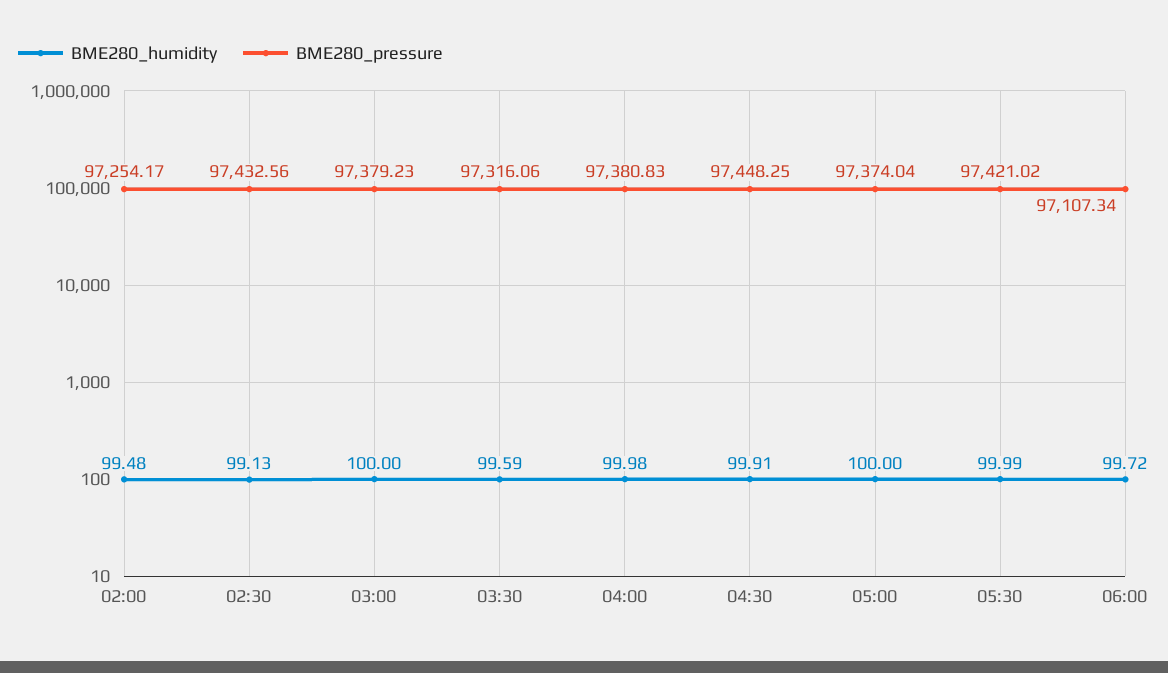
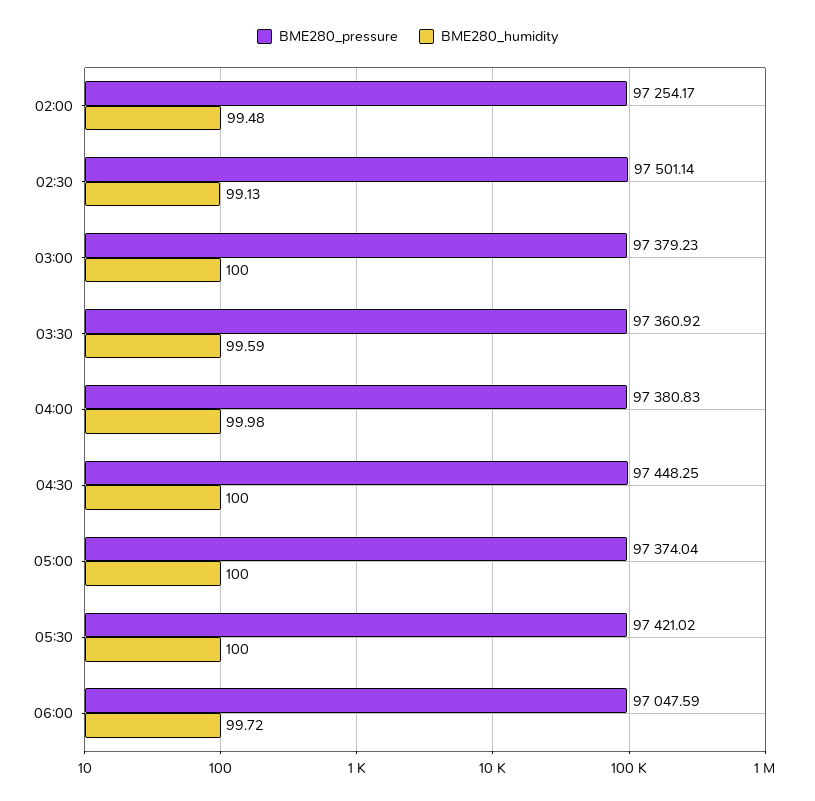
BME280_pressure, 02:30: 97432.56 -> 97501.14
BME280_pressure, 03:30: 97316.06 -> 97360.92
BME280_humidity, 04:30: 99.91 -> 100
BME280_humidity, 05:30: 99.99 -> 100
BME280_pressure, 06:00: 97107.34 -> 97047.59

